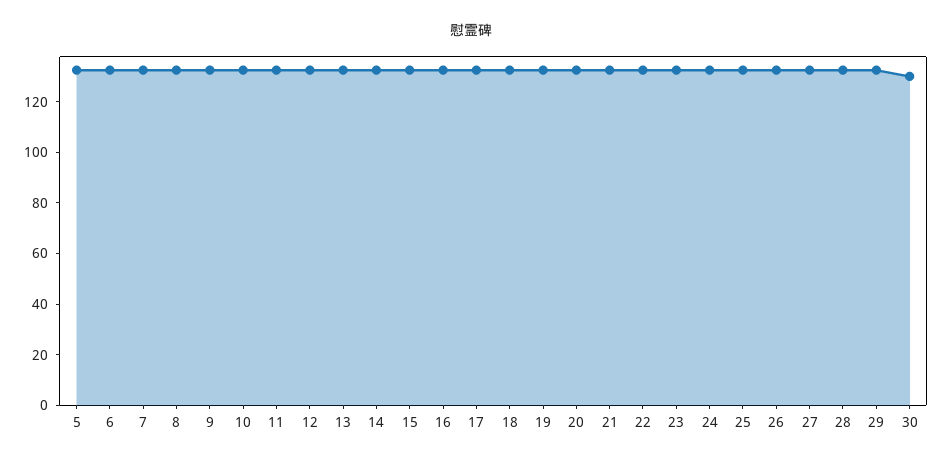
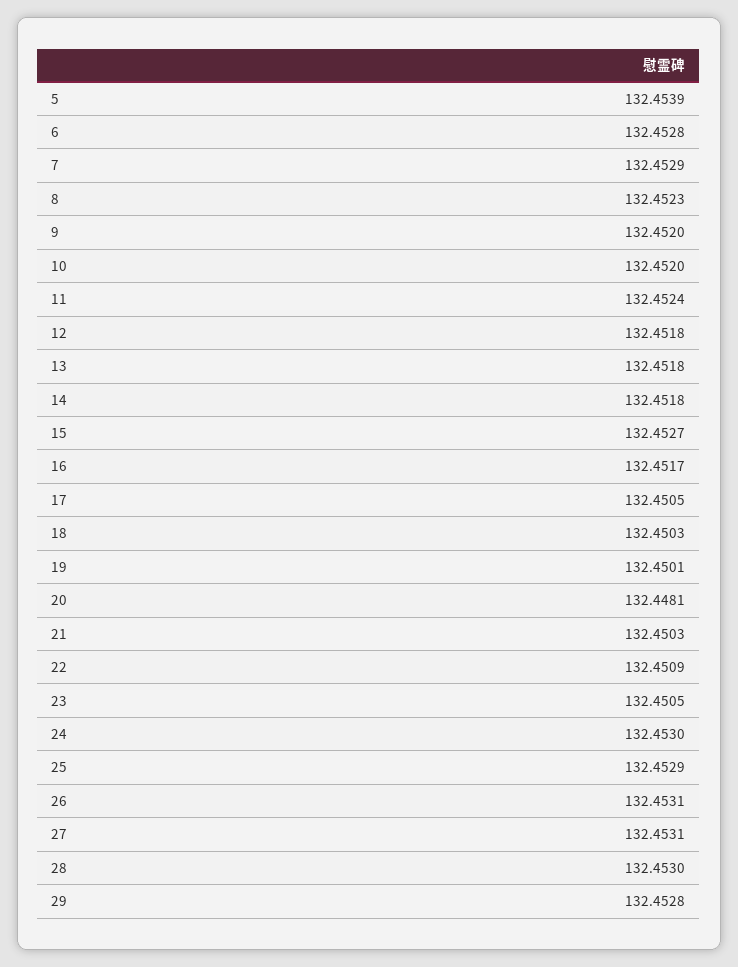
30: 130 -> none

